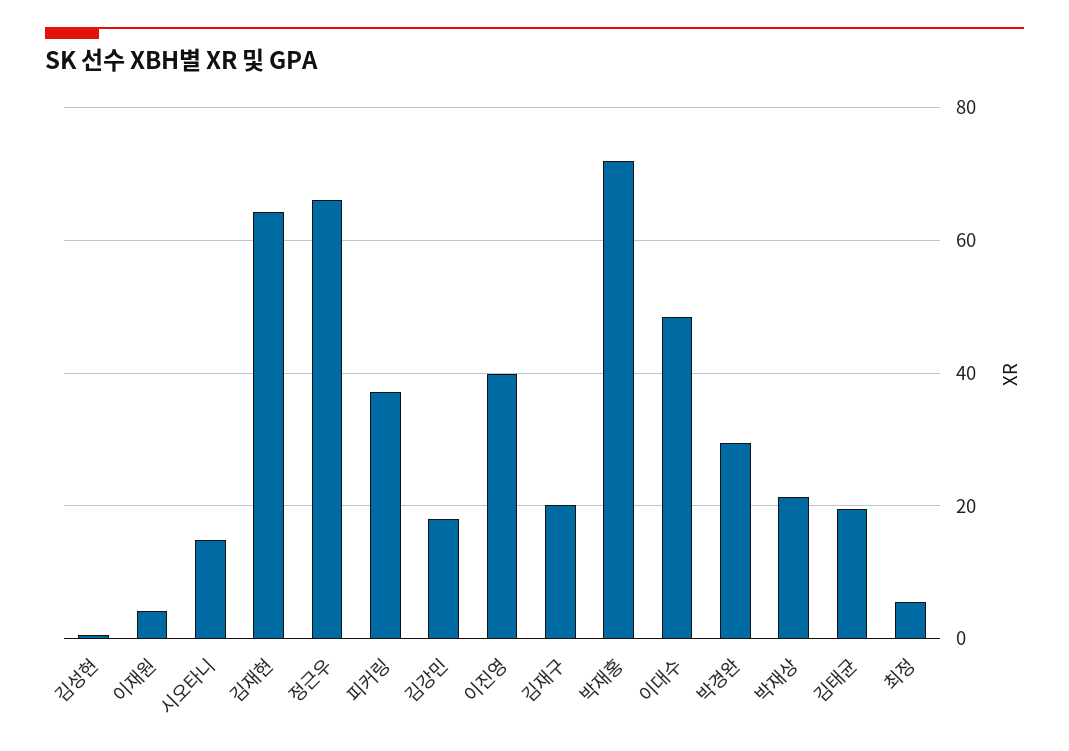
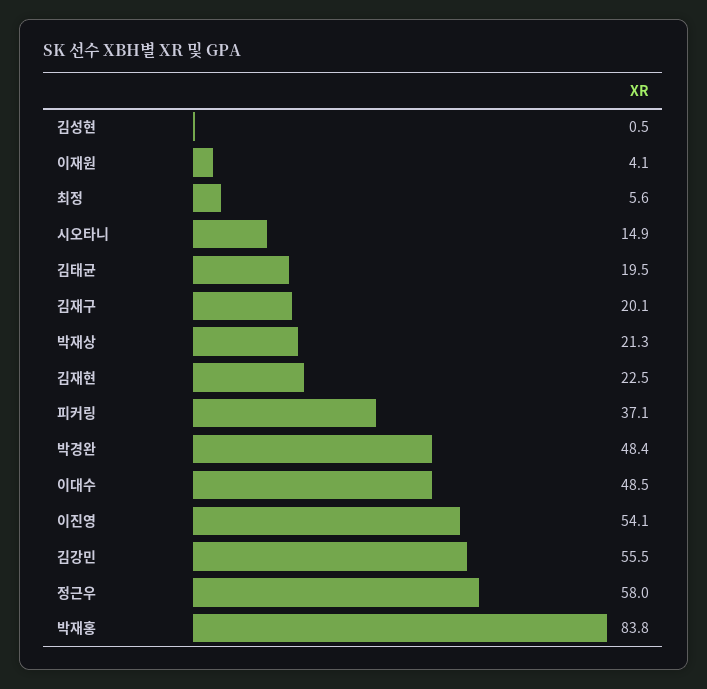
김재현: 64 -> 22.5
정근우: 66 -> 58
김강민: 18 -> 55.5
이진영: 40 -> 54.1
박재홍: 72 -> 83.8
박경완: 30 -> 48.4

